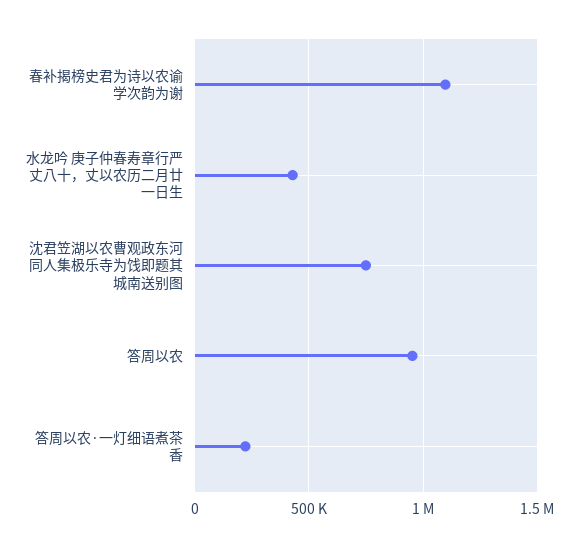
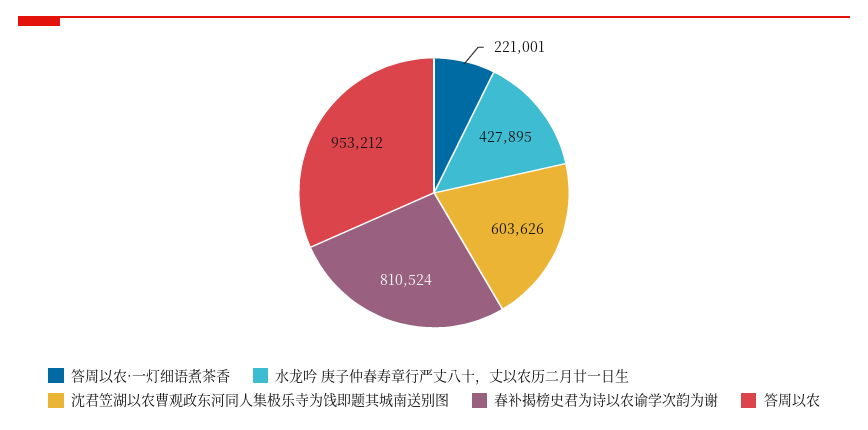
春补揭榜史君为诗以农谕学次韵为谢: 1100000 -> 810524
沈君笠湖以农曹观政东河同人集极乐寺为饯即题其城南送别图: 750000 -> 603626

